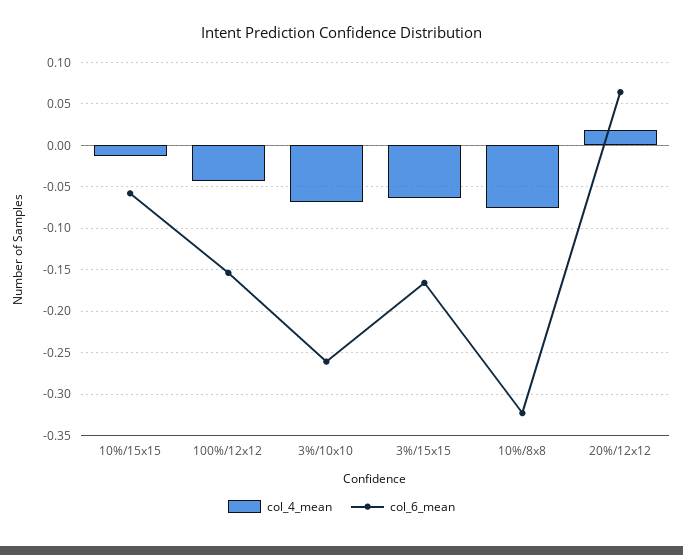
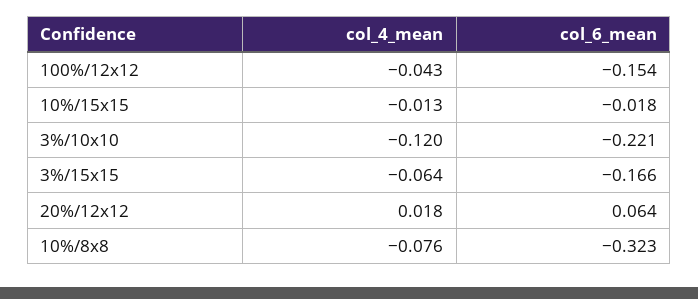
col_6_mean, 10%/15x15: -0.06 -> -0.018
col_4_mean, 3%/10x10: -0.07 -> -0.12
col_6_mean, 3%/10x10: -0.26 -> -0.221

